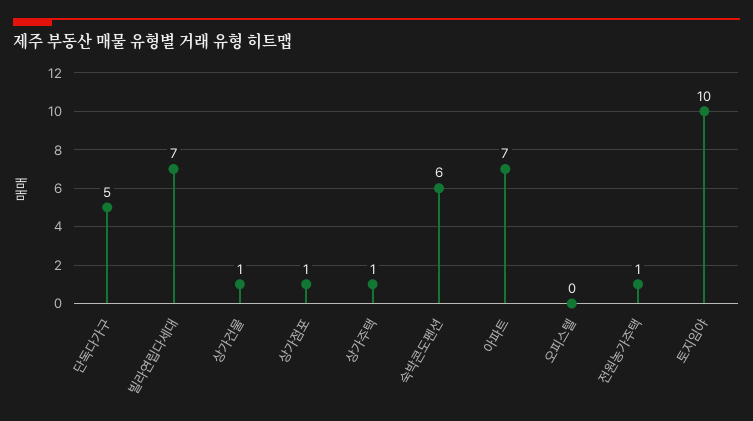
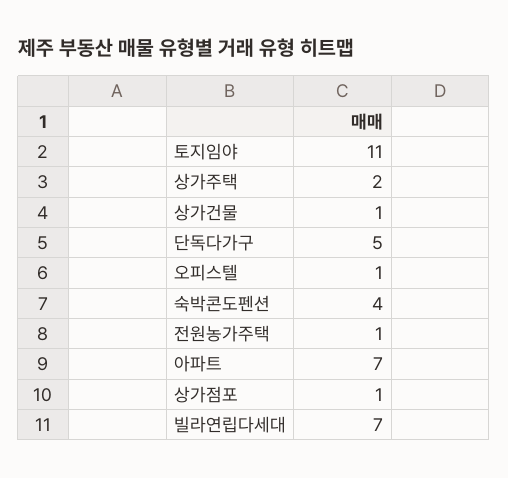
상가주택: 1 -> 2
숙박콘도펜션: 6 -> 4
오피스텔: 0 -> 1
토지임야: 10 -> 11

